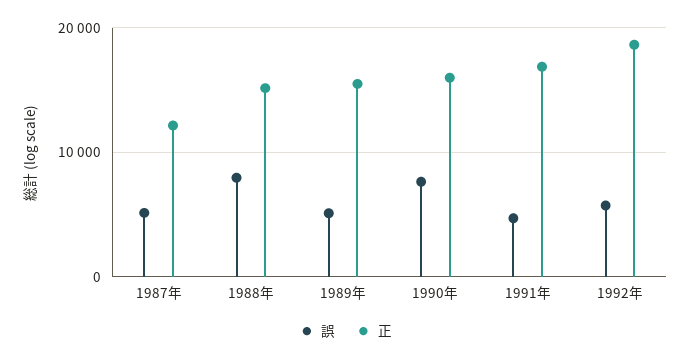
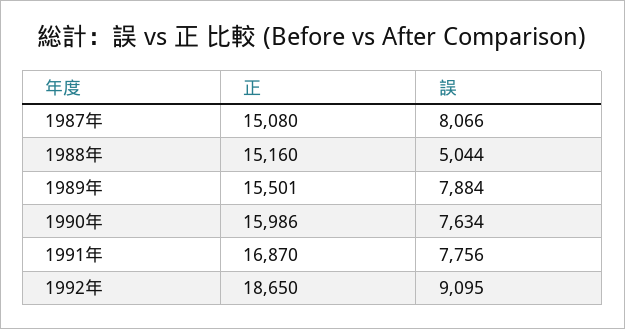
誤, 1987年: 5000 -> 8066
正, 1987年: 12000 -> 15080
誤, 1988年: 8000 -> 5044
誤, 1989年: 5000 -> 7884
誤, 1991年: 5000 -> 7756
誤, 1992年: 6000 -> 9095

